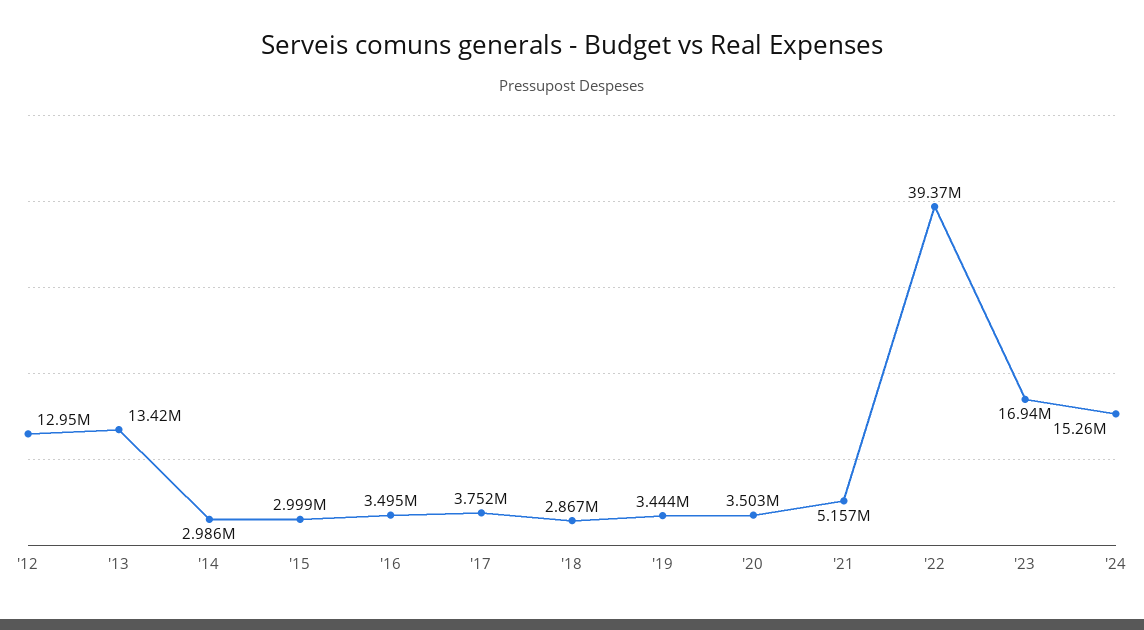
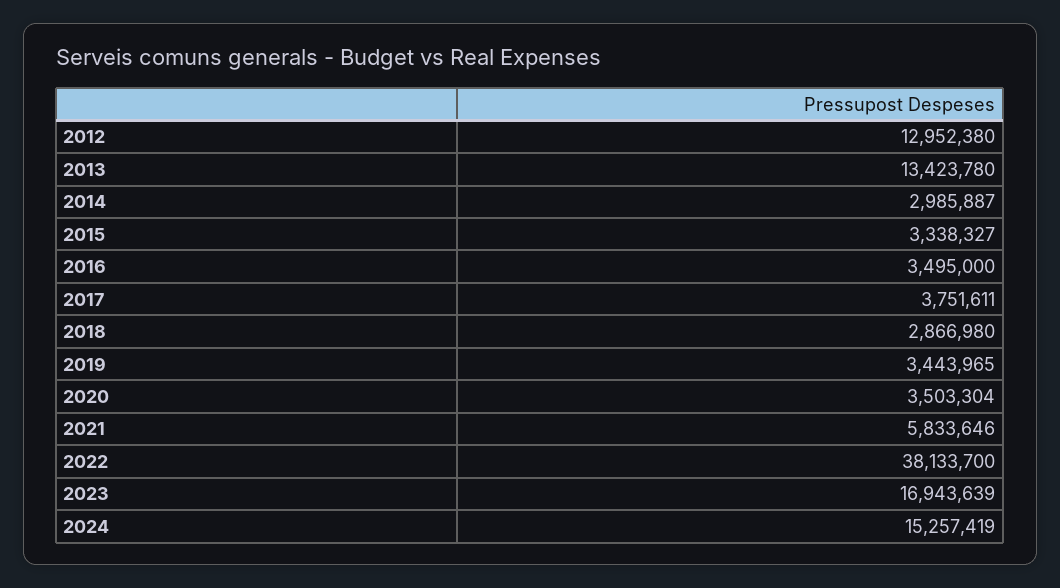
'15: 2999000 -> 3338327
'21: 5157000 -> 5833646
'22: 39370000 -> 38133700

